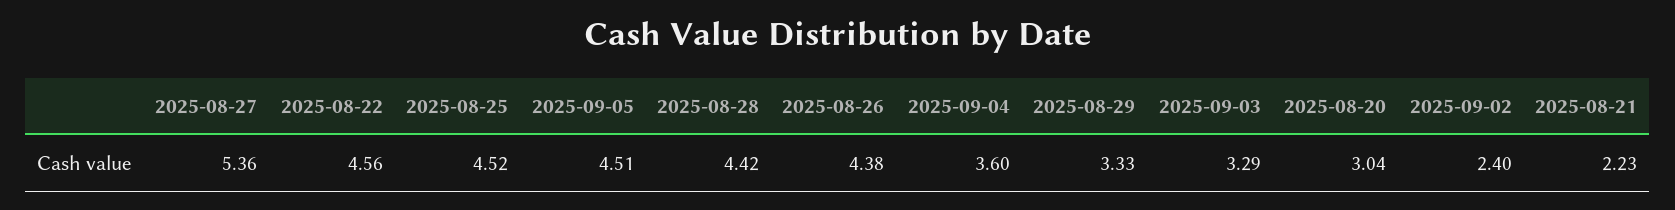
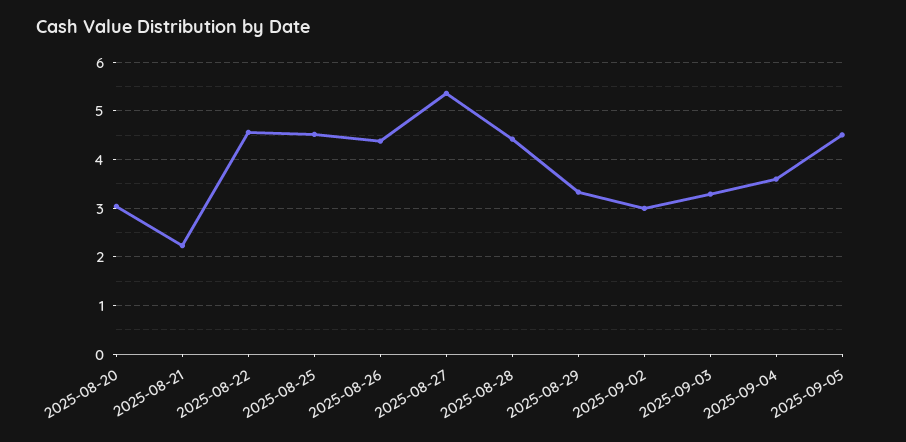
2025-09-02: 2.4 -> 3

